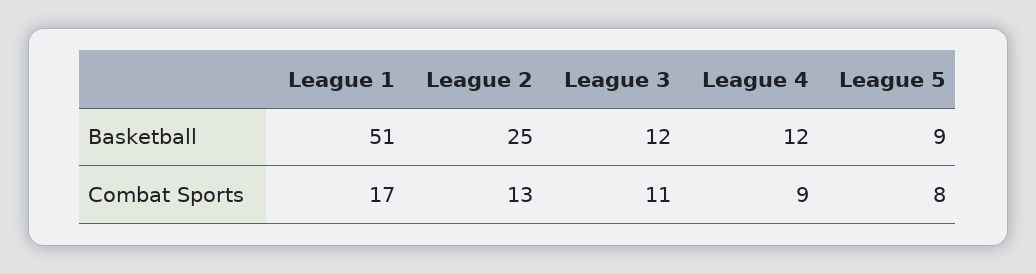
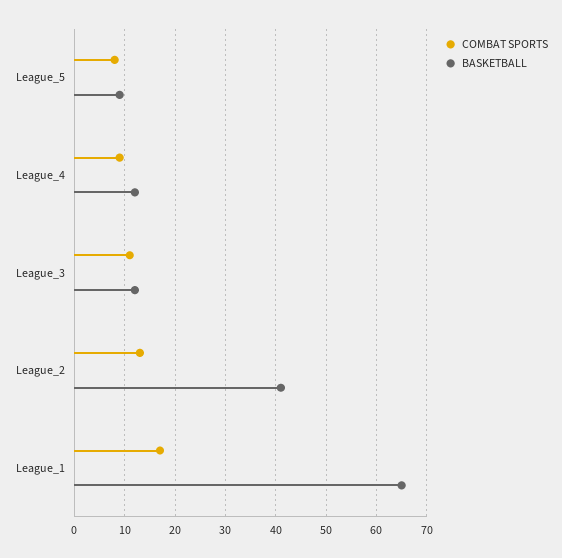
Basketball, League 1: 51 -> 65
Basketball, League 2: 25 -> 40

